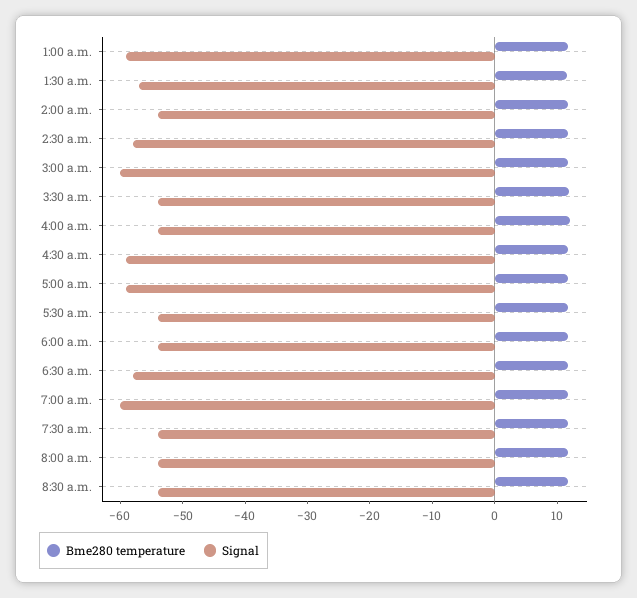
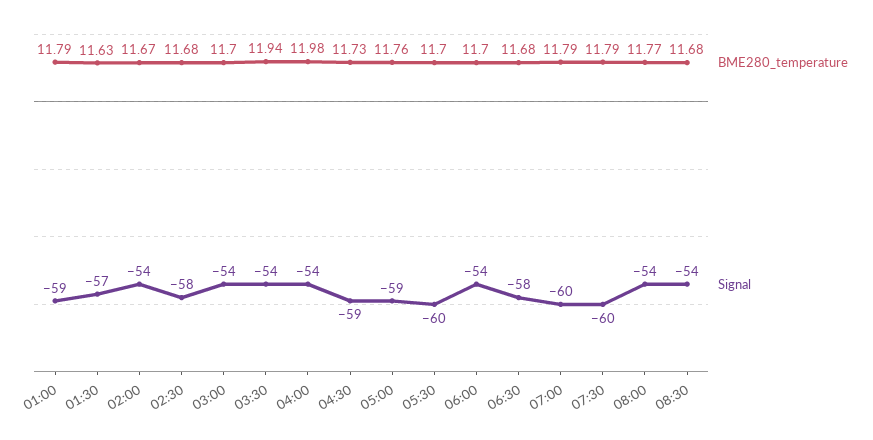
Signal, 3:00 a.m.: -60 -> -54
Signal, 5:30 a.m.: -54 -> -60
Signal, 7:30 a.m.: -54 -> -60

